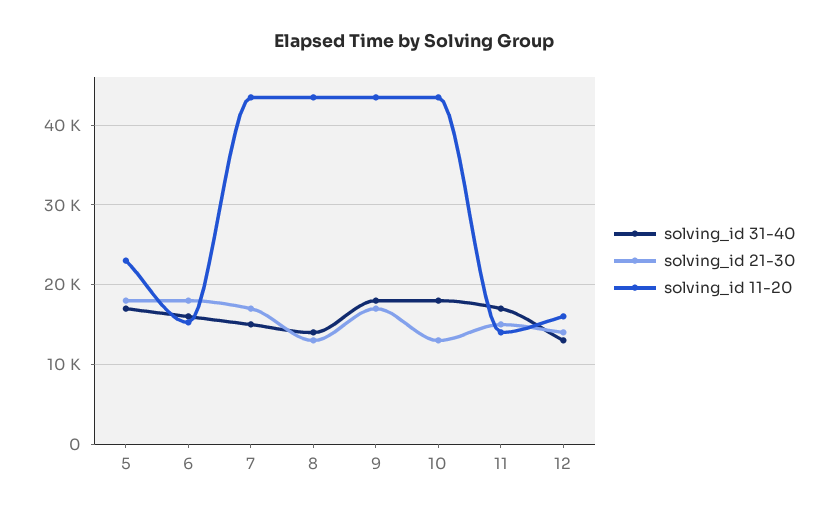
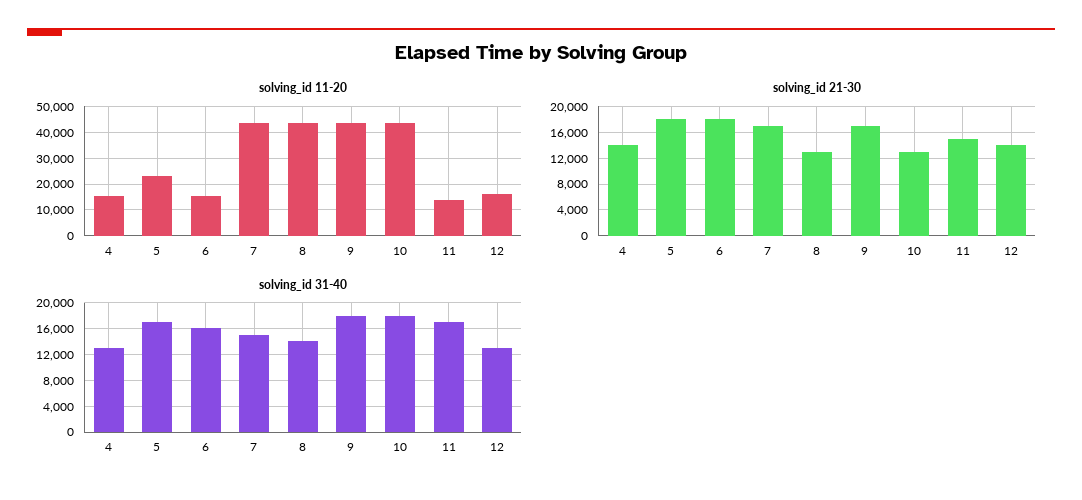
solving_id 11-20, 4: none -> 15000
solving_id 21-30, 4: none -> 14000
solving_id 31-40, 4: none -> 13000

